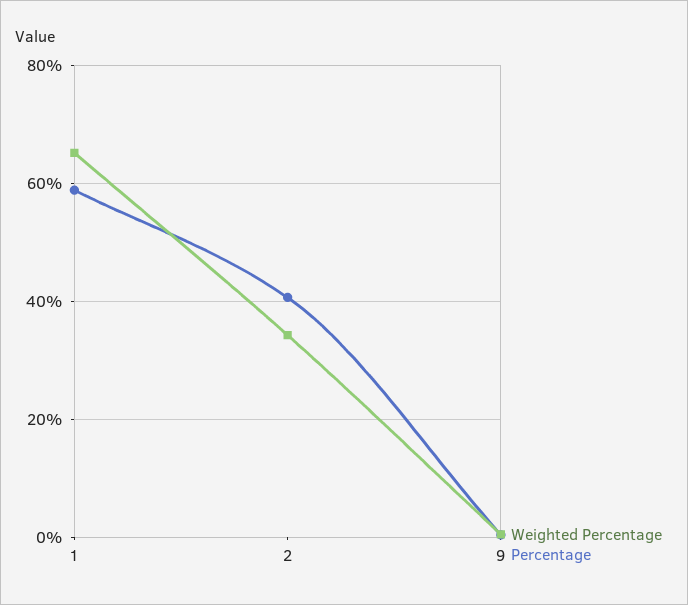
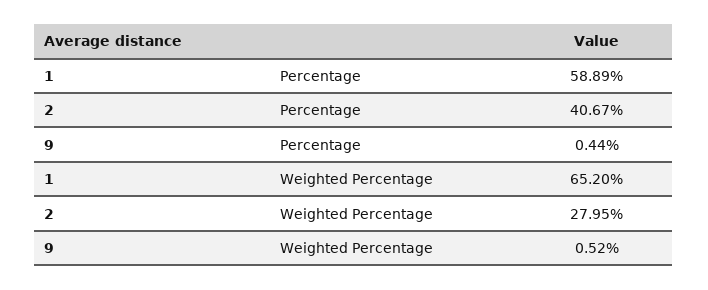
Weighted Percentage, 2: 34 -> 27.95

